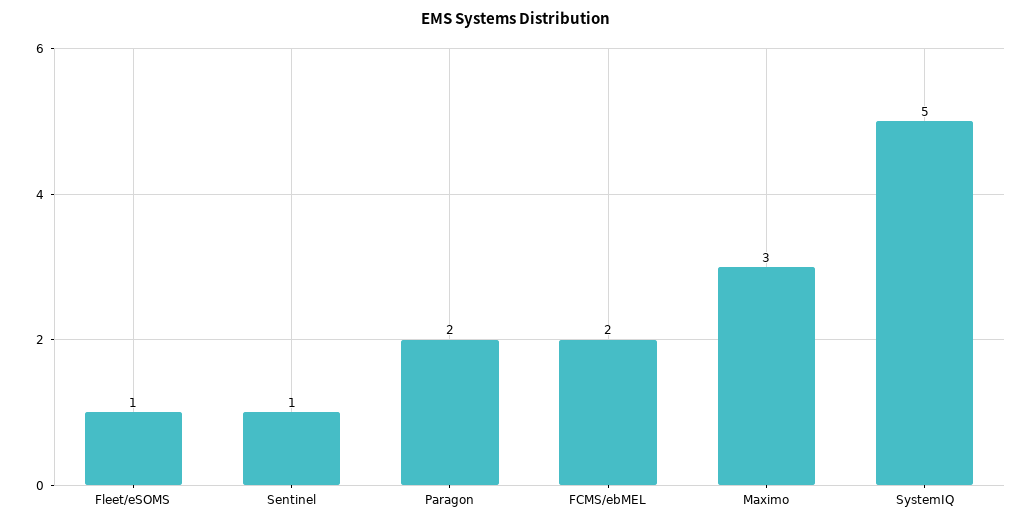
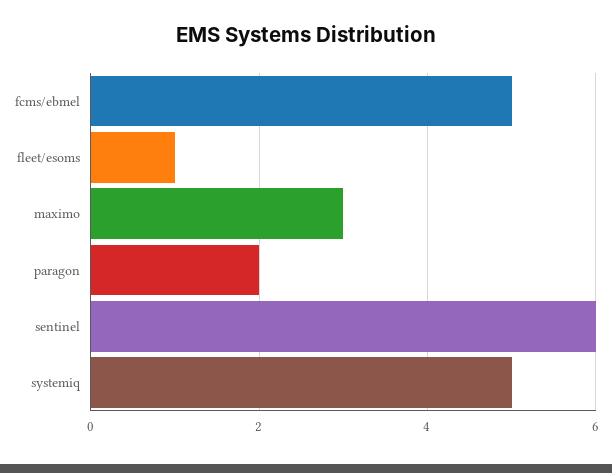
Sentinel: 1 -> 6
FCMS/ebMEL: 2 -> 5

